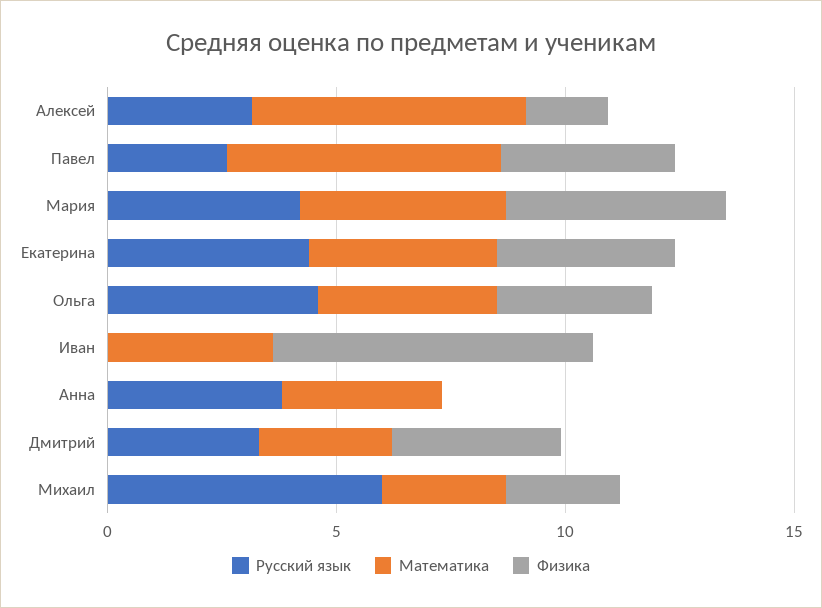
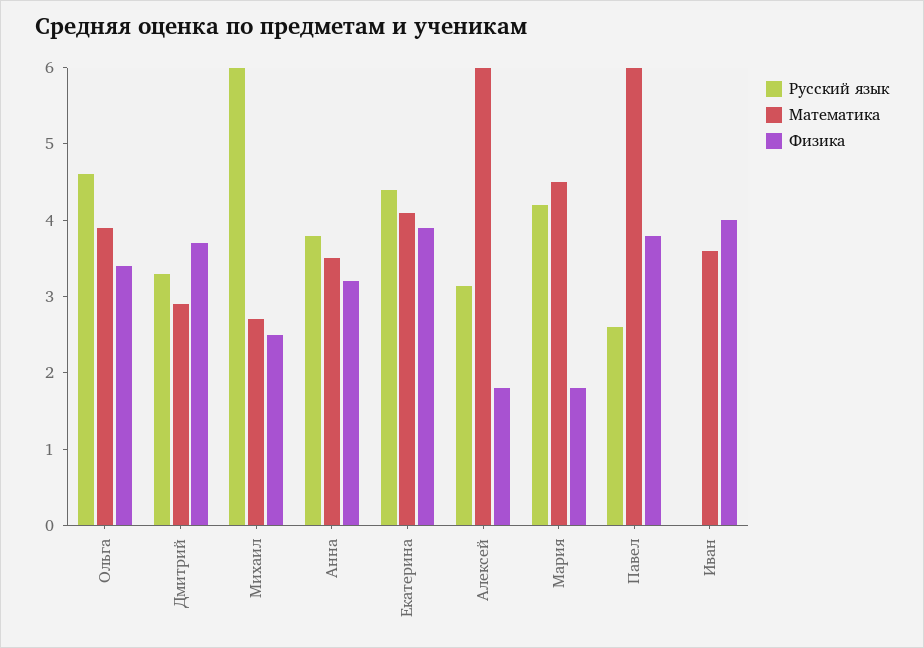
Физика, Мария: 5 -> 1.8
Физика, Иван: 7 -> 4
Физика, Анна: 0 -> 3.2

